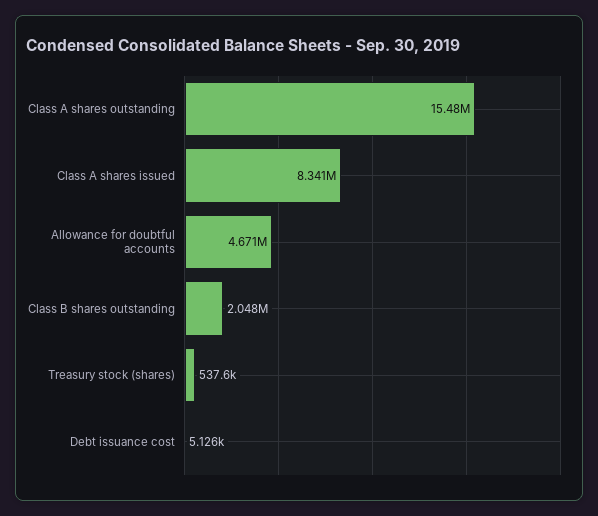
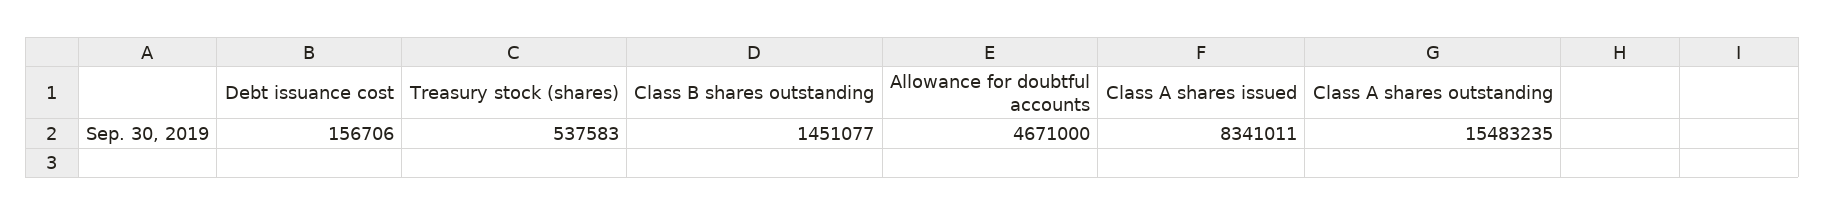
Class B shares outstanding: 2048000 -> 1451077
Debt issuance cost: 5126 -> 156706

